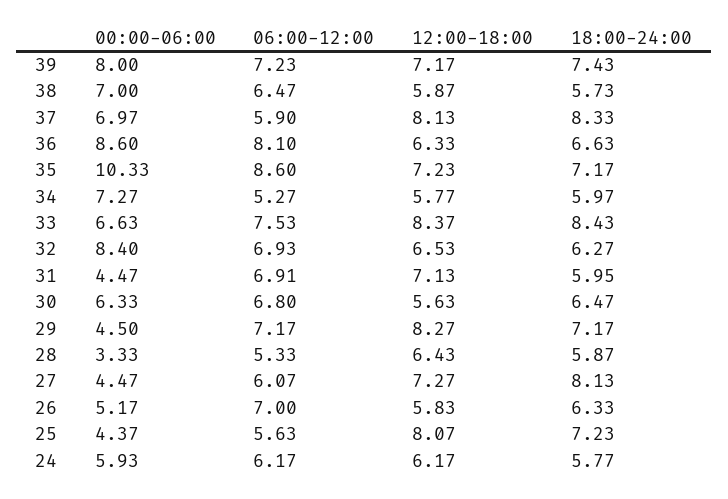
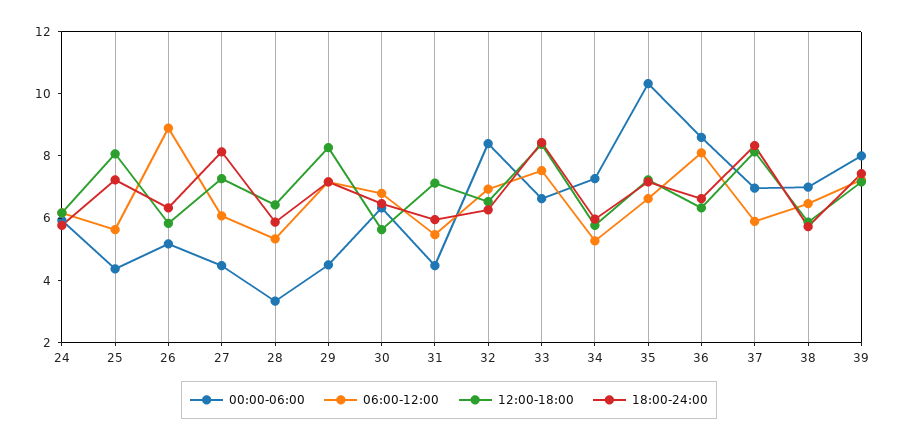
06:00-12:00, 35: 8.6 -> 6.5
06:00-12:00, 31: 6.91 -> 5.5
06:00-12:00, 26: 7 -> 9

